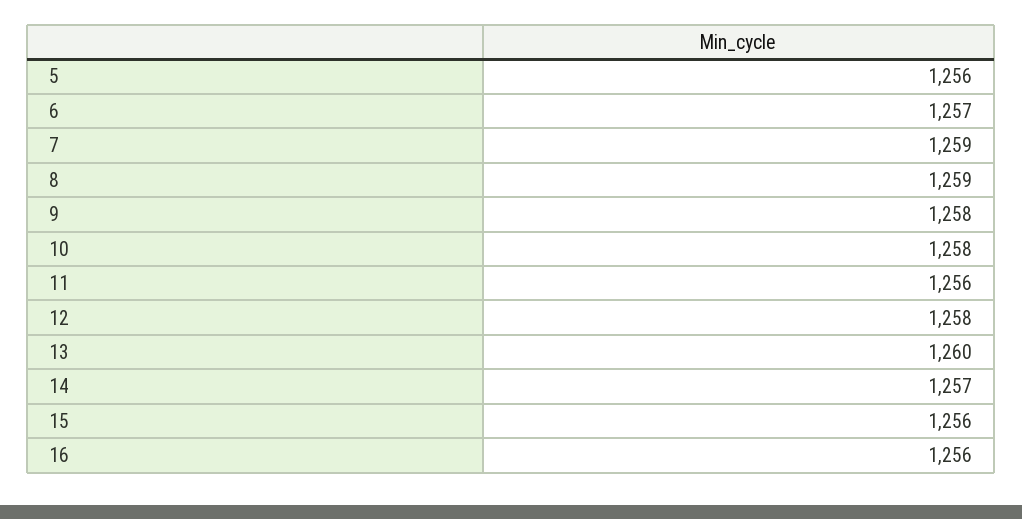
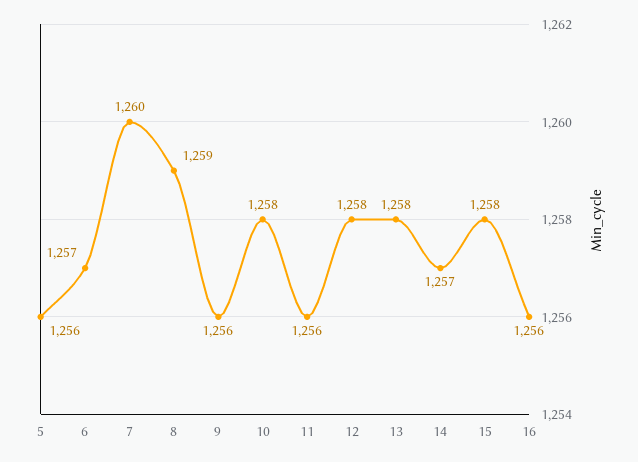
7: 1259 -> 1260
9: 1258 -> 1256
13: 1260 -> 1258
15: 1256 -> 1258

